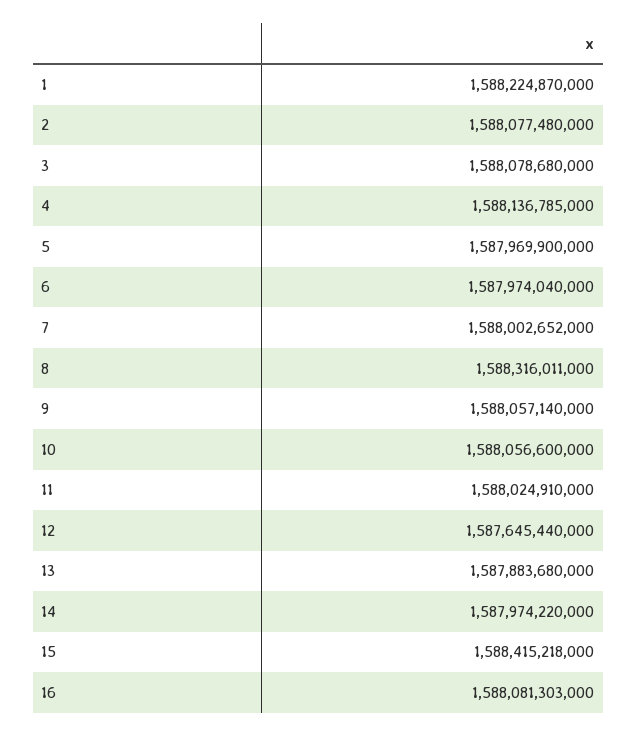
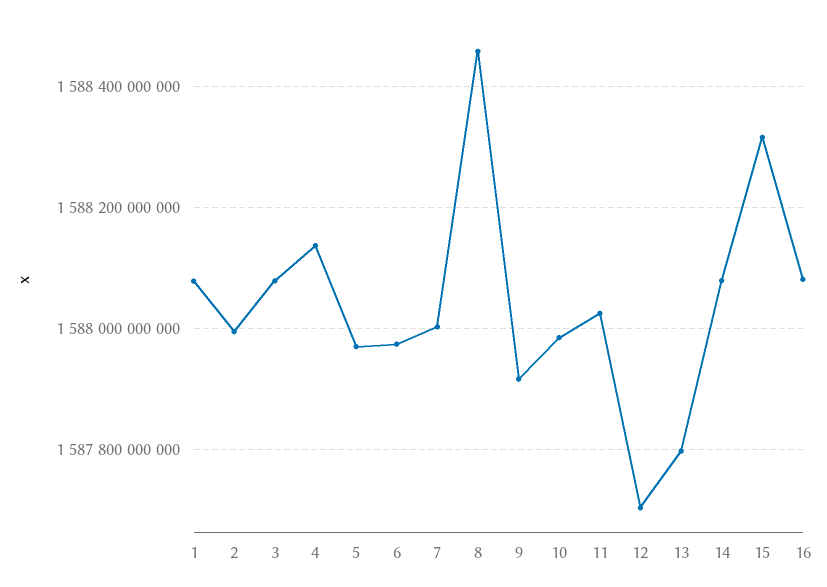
1: 1588224870000 -> 1588080000000
2: 1588077480000 -> 1588000000000
8: 1588316011000 -> 1588460000000
9: 1588057140000 -> 1587920000000
10: 1588056600000 -> 1587980000000
12: 1587645440000 -> 1587700000000
13: 1587883680000 -> 1587800000000
14: 1587974220000 -> 1588080000000
15: 1588415218000 -> 1588320000000

